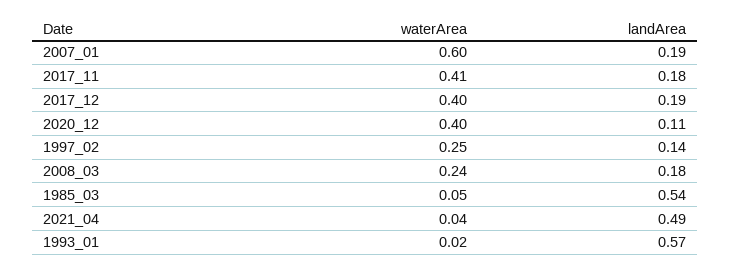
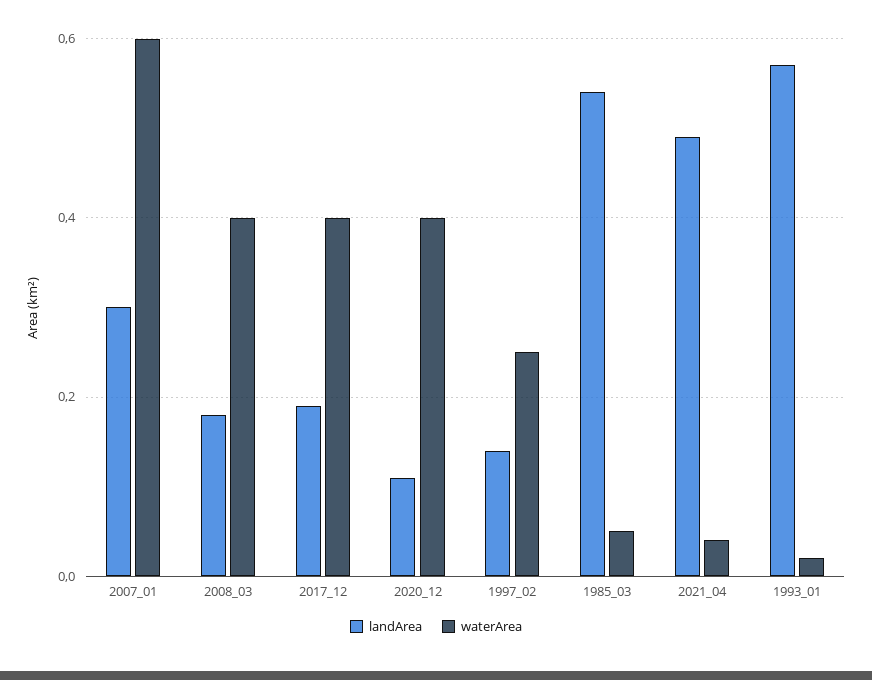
landArea, 2007_01: 0.19 -> 0.3
waterArea, 2017_11: 0.41 -> none
landArea, 2017_11: 0.18 -> none
waterArea, 2008_03: 0.24 -> 0.4

